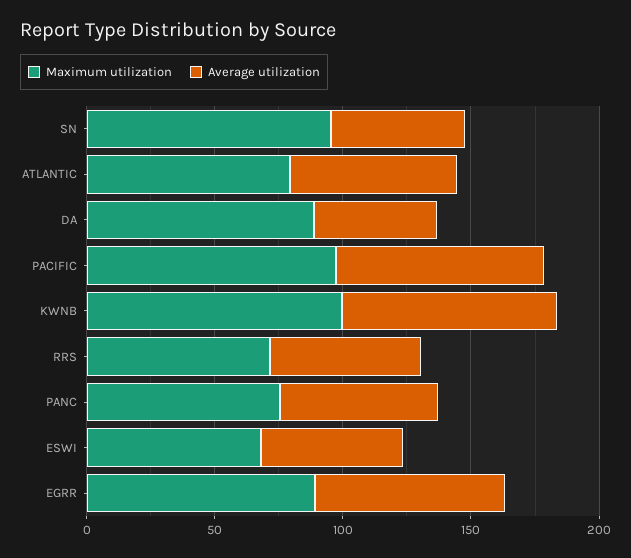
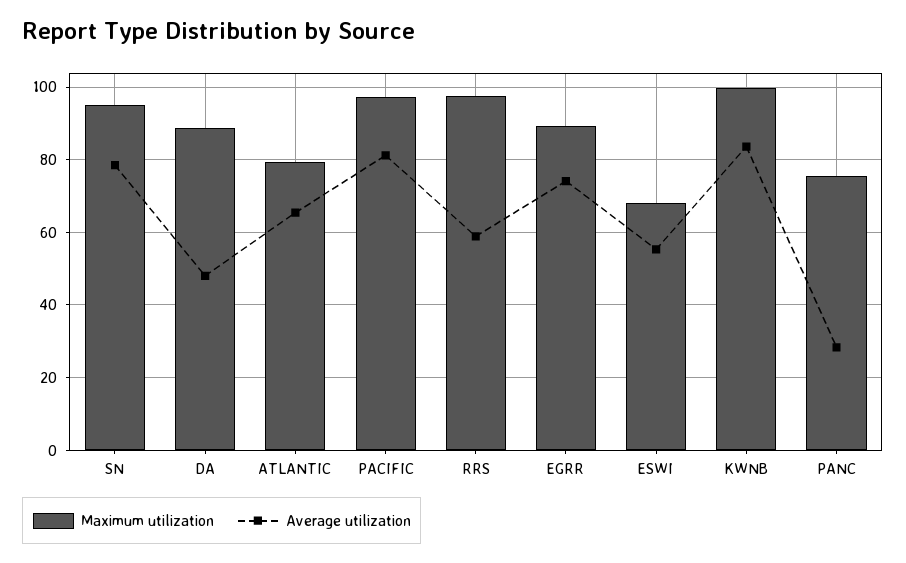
Average utilization, SN: 50 -> 78
Maximum utilization, RRS: 70 -> 98
Average utilization, PANC: 60 -> 28

